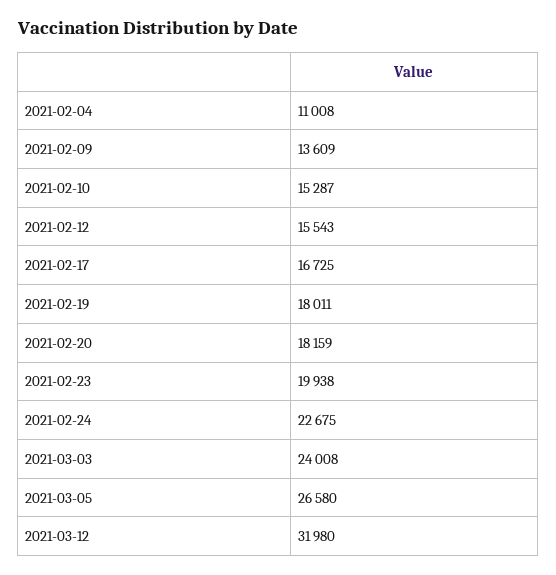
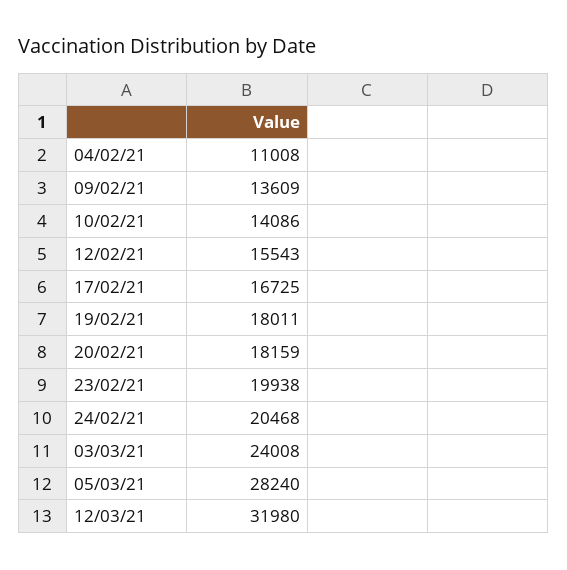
2021-02-10: 15287 -> 14086
2021-02-24: 22675 -> 20468
2021-03-05: 26580 -> 28240

